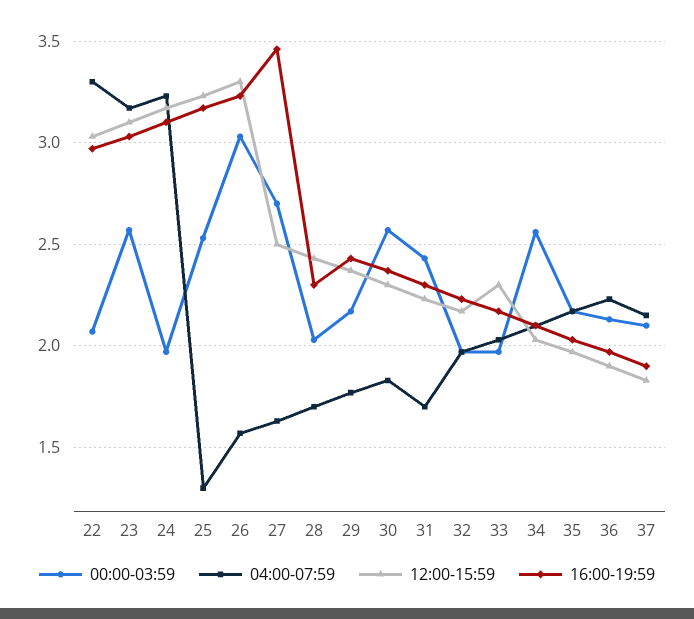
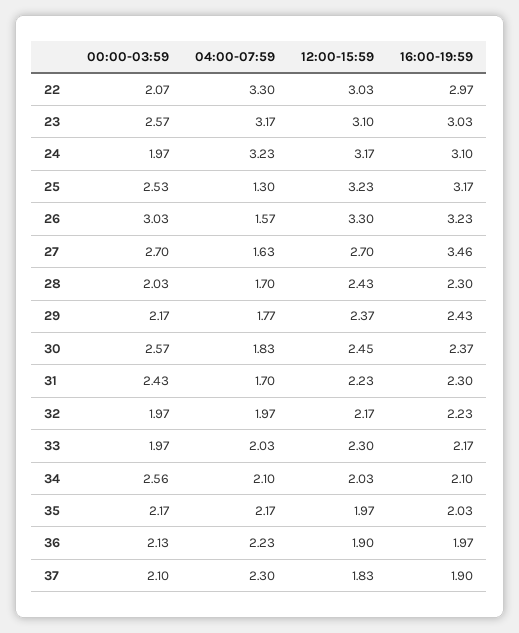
12:00-15:59, 27: 2.5 -> 2.7
12:00-15:59, 30: 2.3 -> 2.45
04:00-07:59, 37: 2.15 -> 2.3

